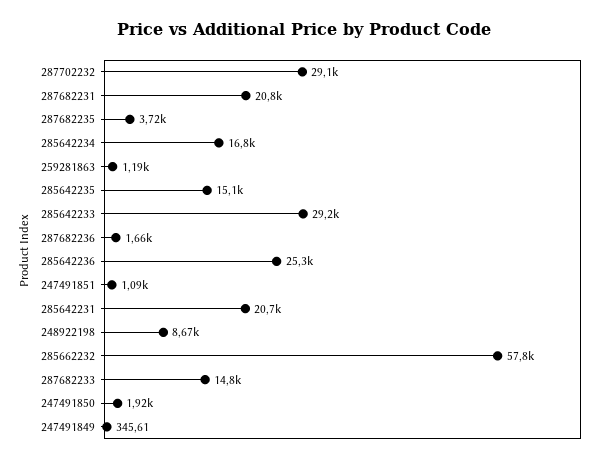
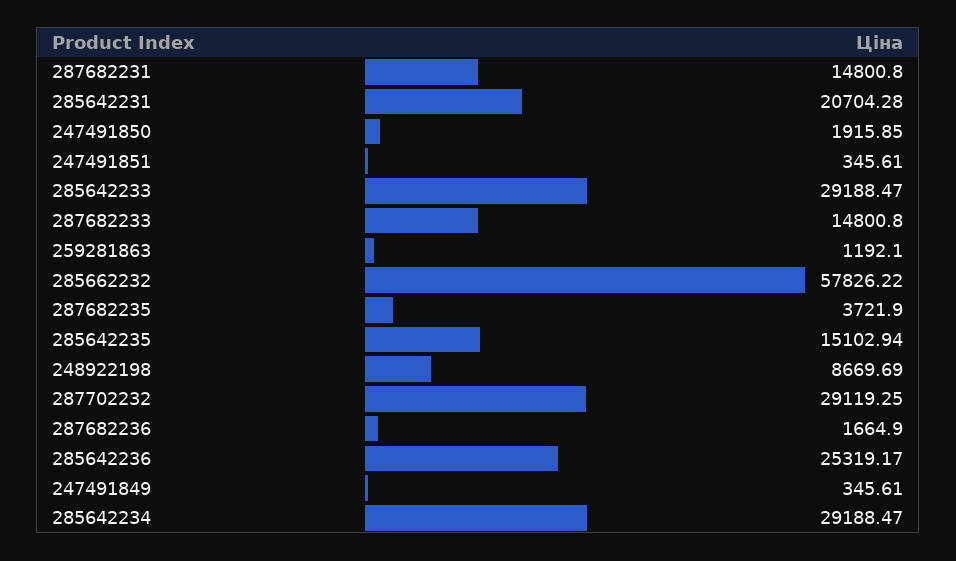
287682231: 20800 -> 14800.8
285642234: 16800 -> 29188.47
247491851: 1090 -> 345.61

